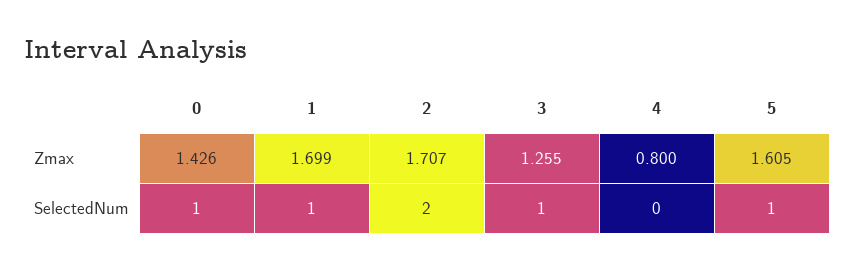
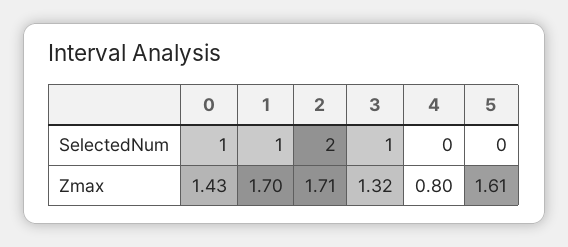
3, Zmax: 1.255 -> 1.32
5, SelectedNum: 1 -> 0

